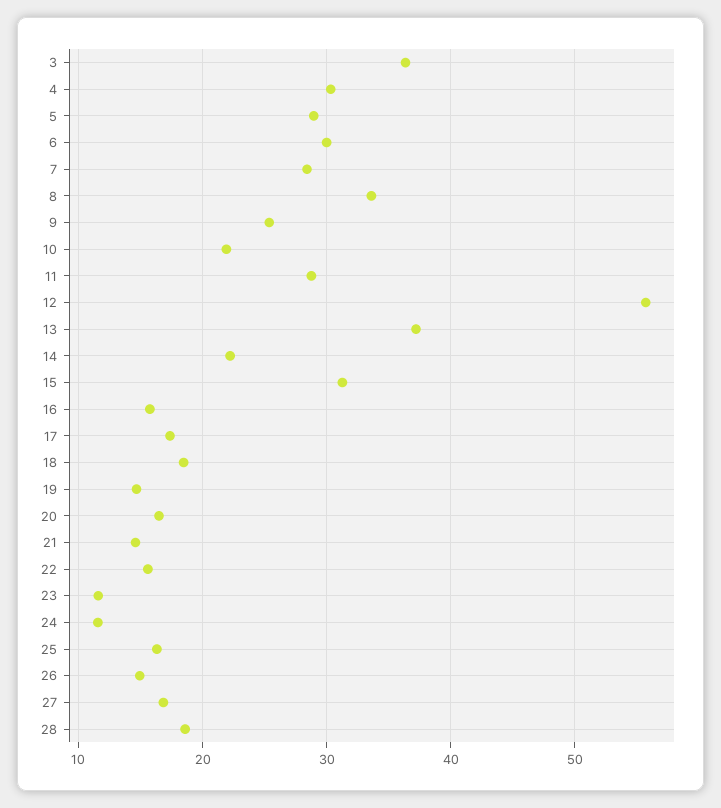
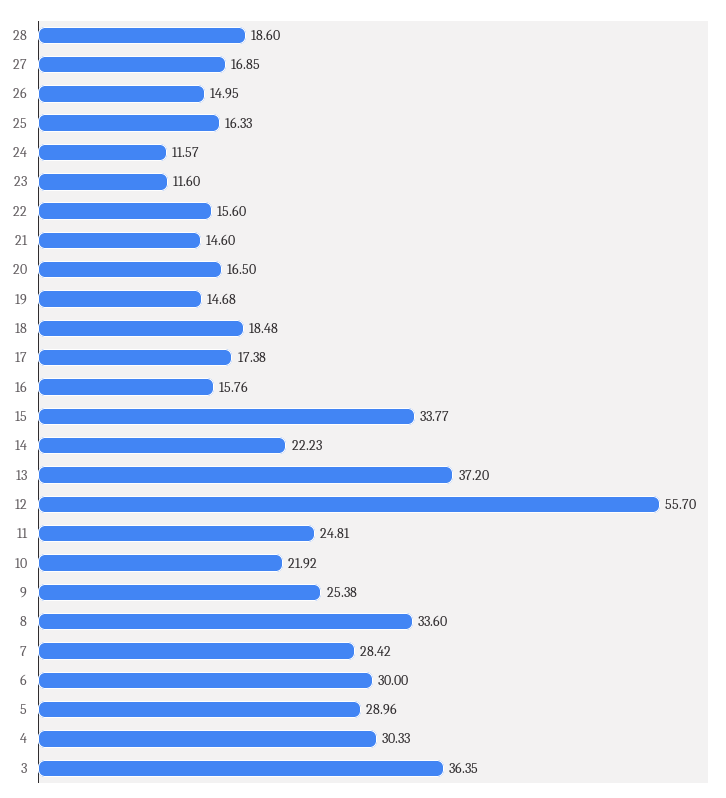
11: 29 -> 24.81
15: 31 -> 33.77

